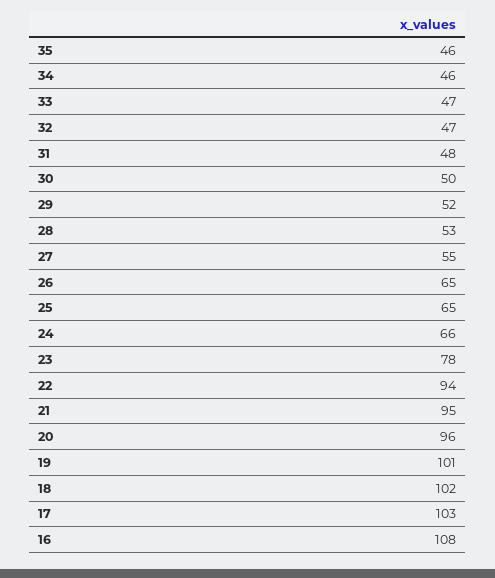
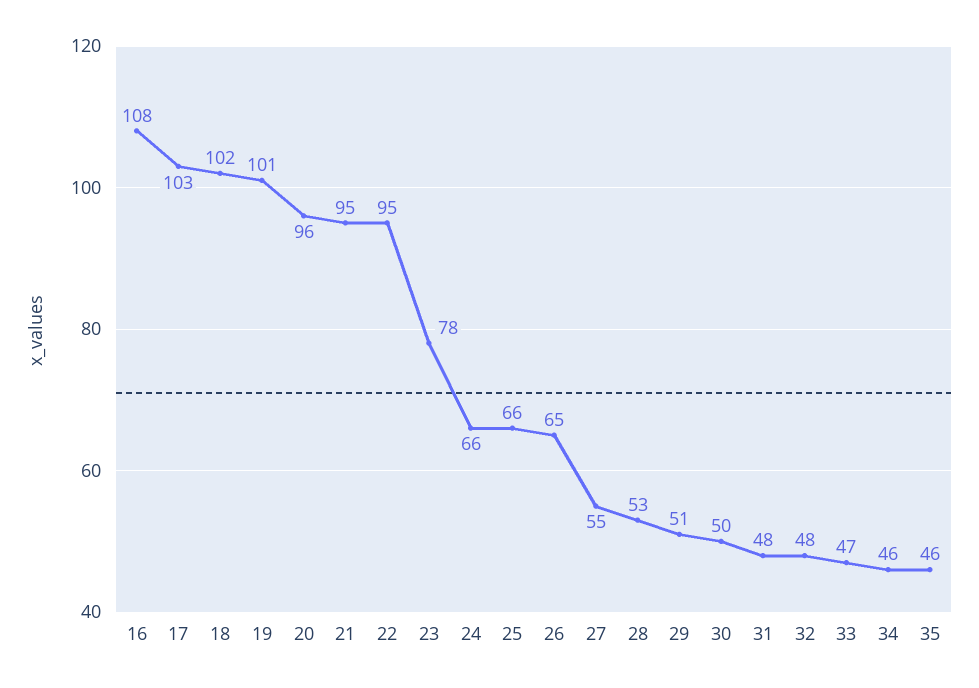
32: 47 -> 48
29: 52 -> 51
25: 65 -> 66
22: 94 -> 95

